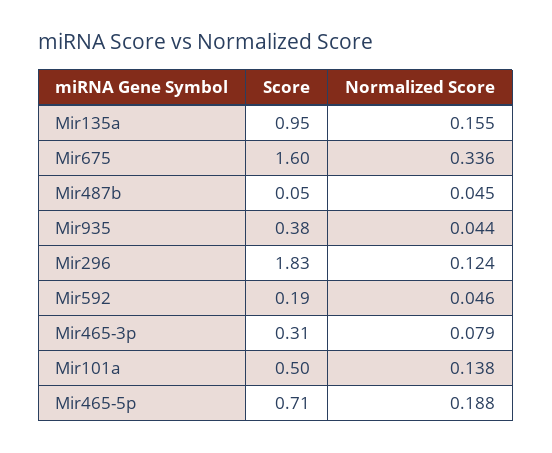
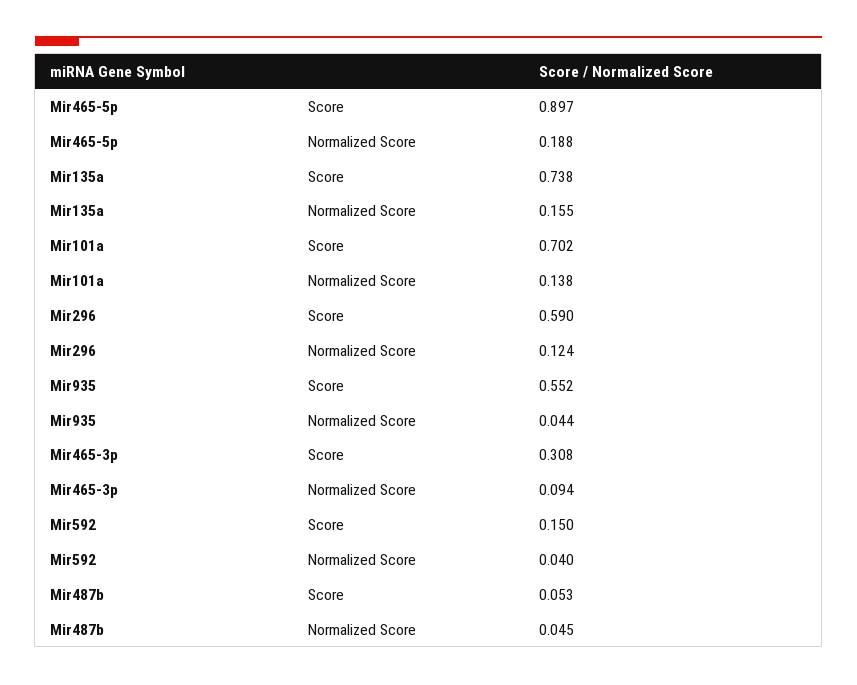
Score, Mir135a: 0.95 -> 0.738
Score, Mir675: 1.6 -> none
Normalized Score, Mir675: 0.336 -> none
Score, Mir935: 0.38 -> 0.552
Score, Mir296: 1.83 -> 0.59
Score, Mir592: 0.19 -> 0.15
Normalized Score, Mir592: 0.046 -> 0.04
Normalized Score, Mir465-3p: 0.079 -> 0.094
Score, Mir101a: 0.5 -> 0.702
Score, Mir465-5p: 0.71 -> 0.897

